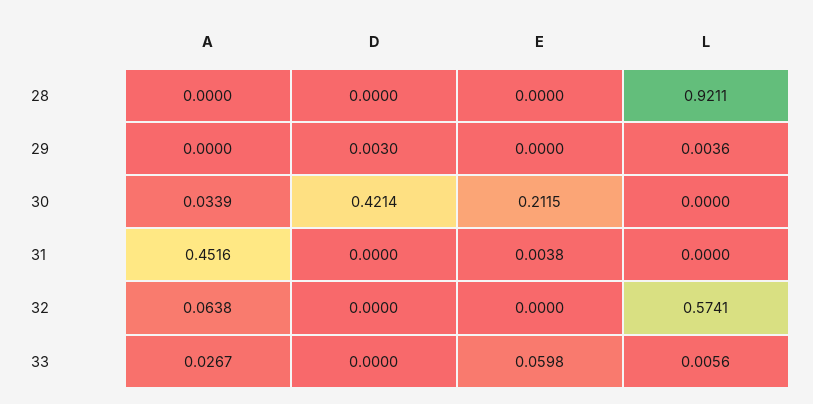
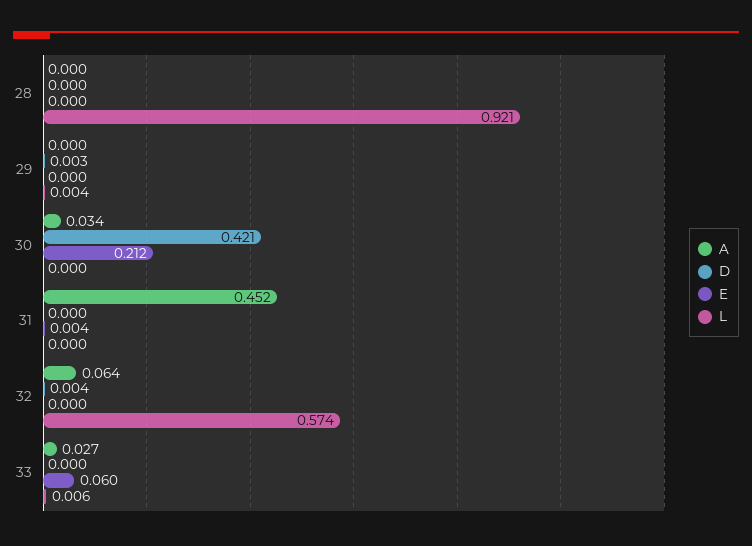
D, 32: 0 -> 0.004

